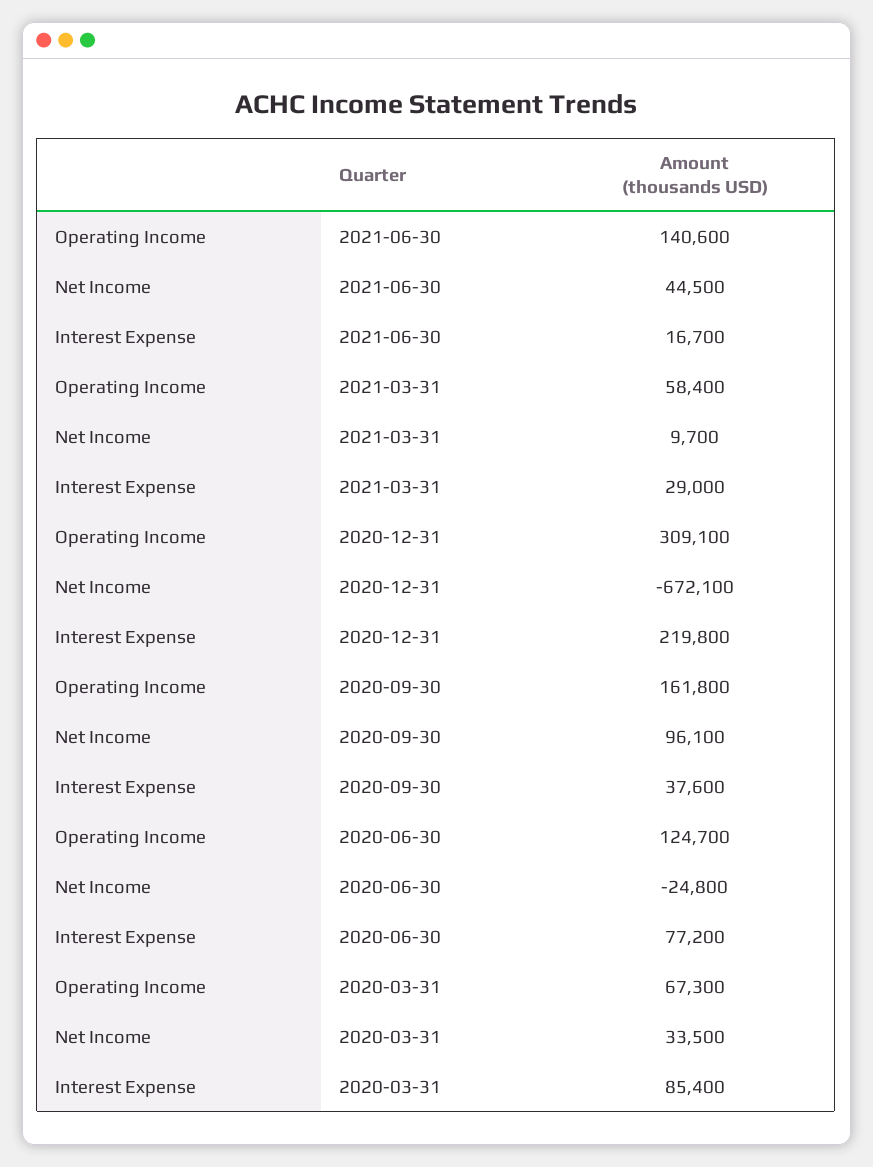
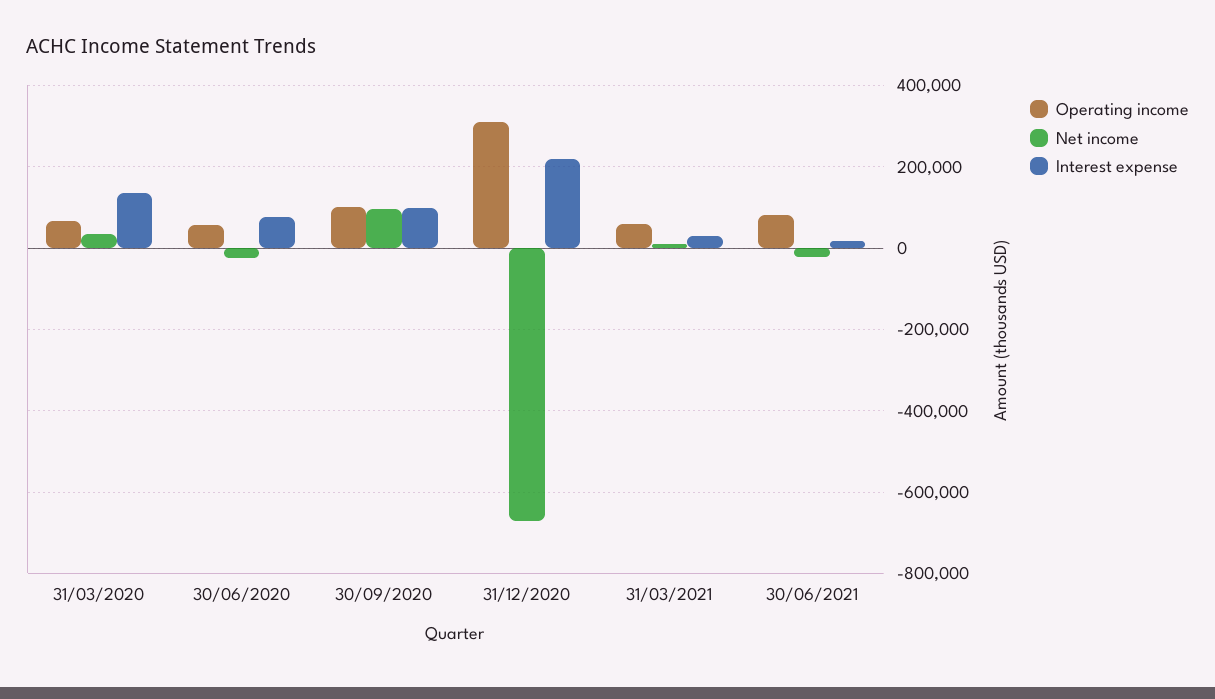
Operating Income, 2021-06-30: 140600 -> 80000
Net Income, 2021-06-30: 44500 -> -20000
Operating Income, 2020-09-30: 161800 -> 100000
Interest Expense, 2020-09-30: 37600 -> 100000
Operating Income, 2020-06-30: 124700 -> 60000
Interest Expense, 2020-03-31: 85400 -> 140000

